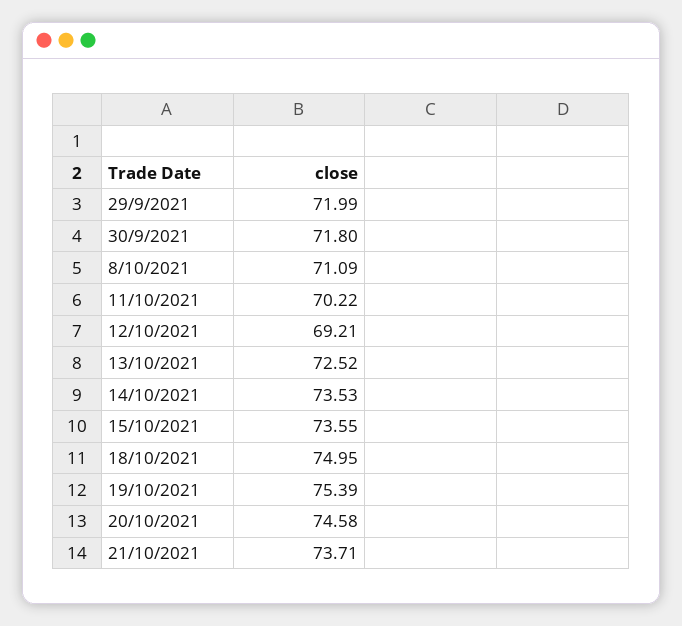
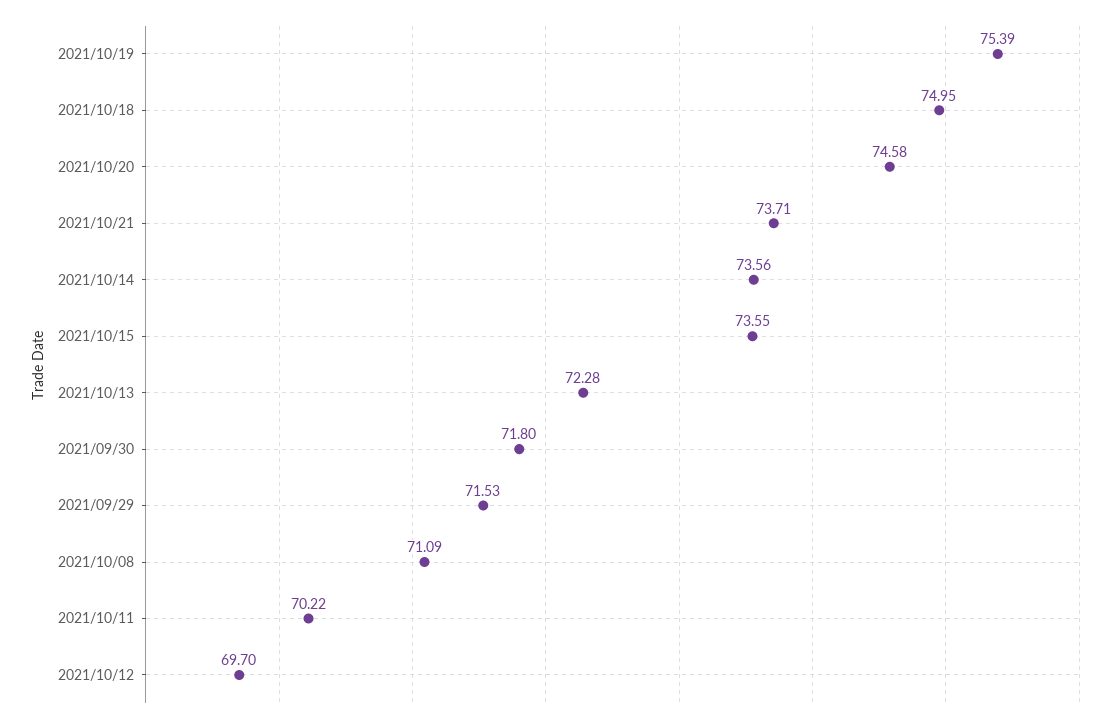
29/9/2021: 71.99 -> 71.53
12/10/2021: 69.21 -> 69.7
13/10/2021: 72.52 -> 72.28
14/10/2021: 73.53 -> 73.56

